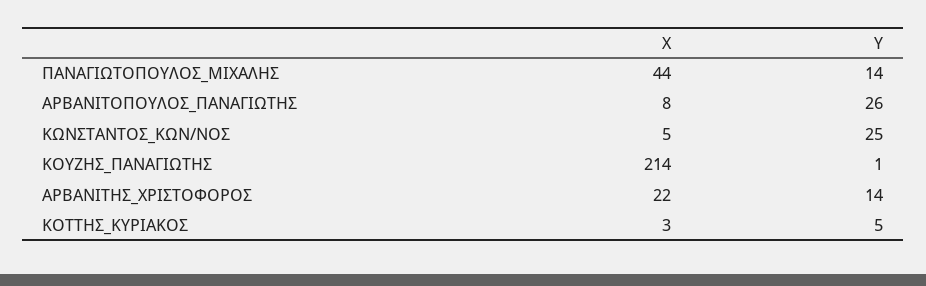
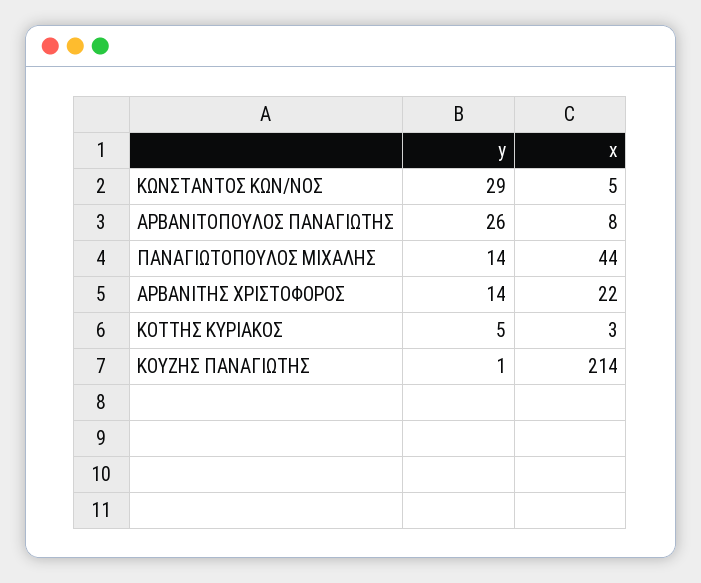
Y, ΚΩΝΣΤΑΝΤΟΣ_ΚΩΝ/ΝΟΣ: 25 -> 29

